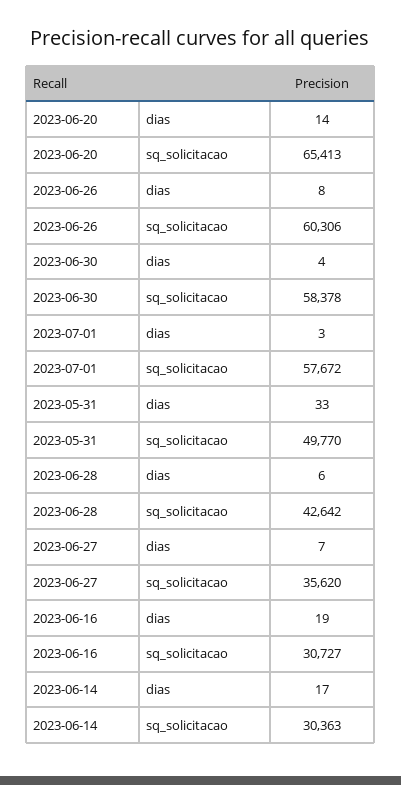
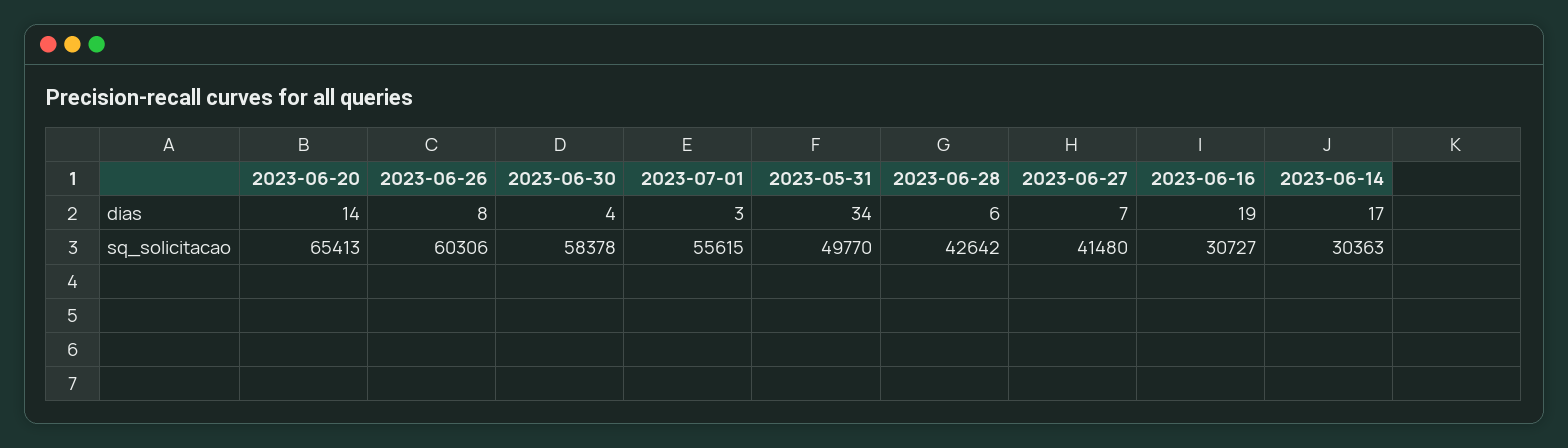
2023-07-01, sq_solicitacao: 57672 -> 55615
2023-05-31, dias: 33 -> 34
2023-06-27, sq_solicitacao: 35620 -> 41480

